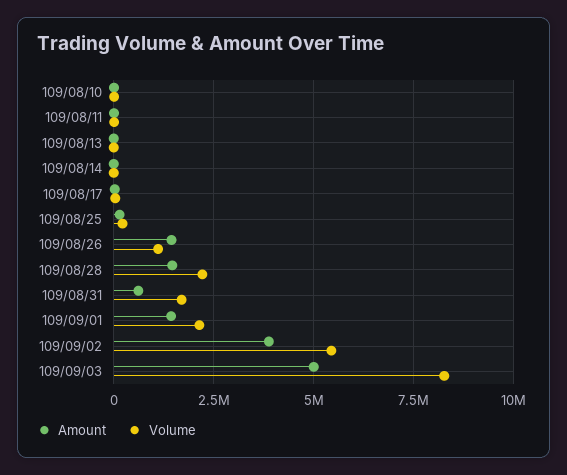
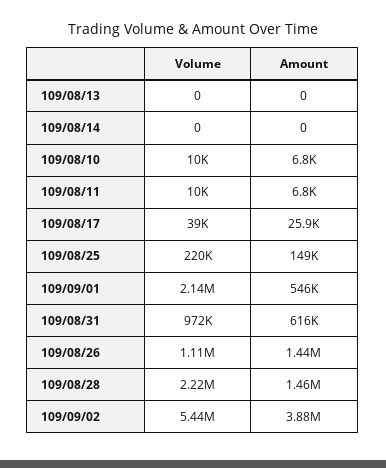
Volume, 109/08/31: 1750000 -> 972000
Amount, 109/09/01: 1500000 -> 546000
Amount, 109/09/03: 5000000 -> none
Volume, 109/09/03: 8250000 -> none

